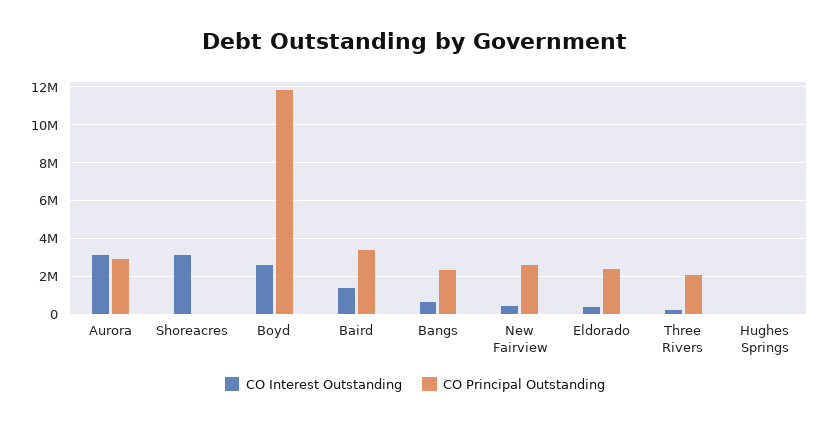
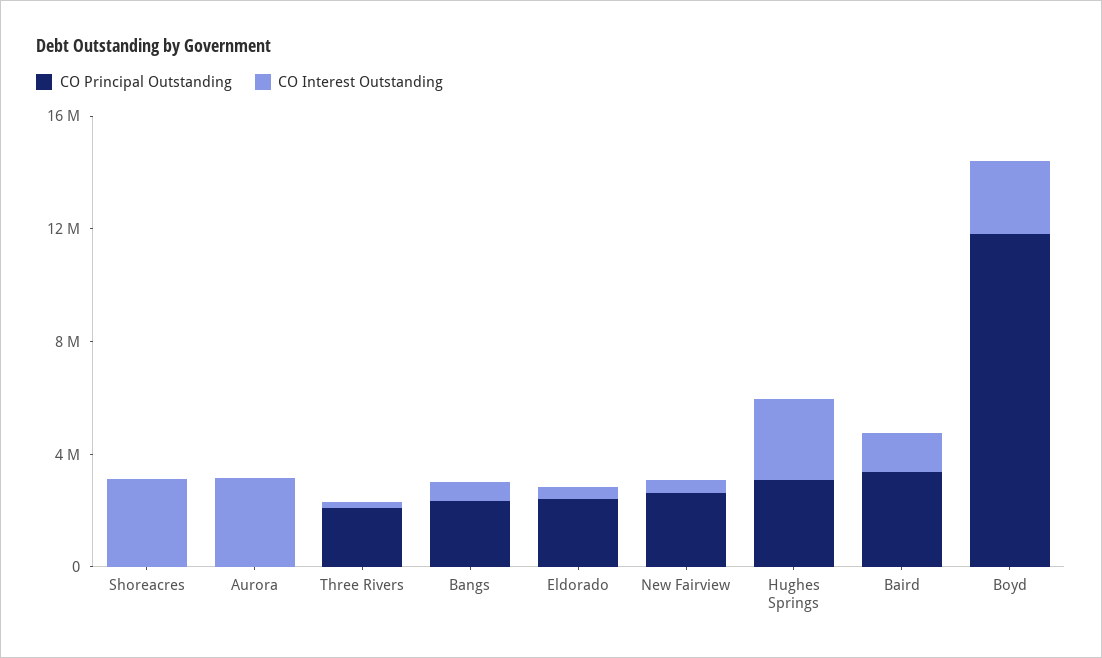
CO Principal Outstanding, Aurora: 3000000 -> 0
CO Interest Outstanding, Hughes Springs: 0 -> 3000000
CO Principal Outstanding, Hughes Springs: 0 -> 3000000

